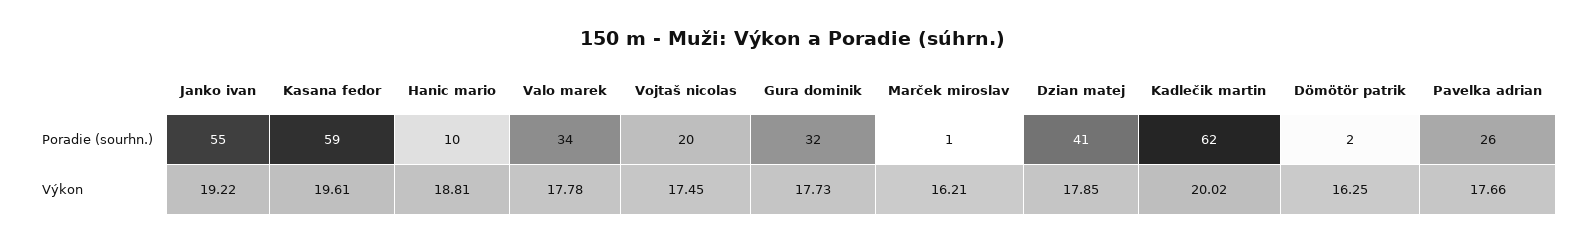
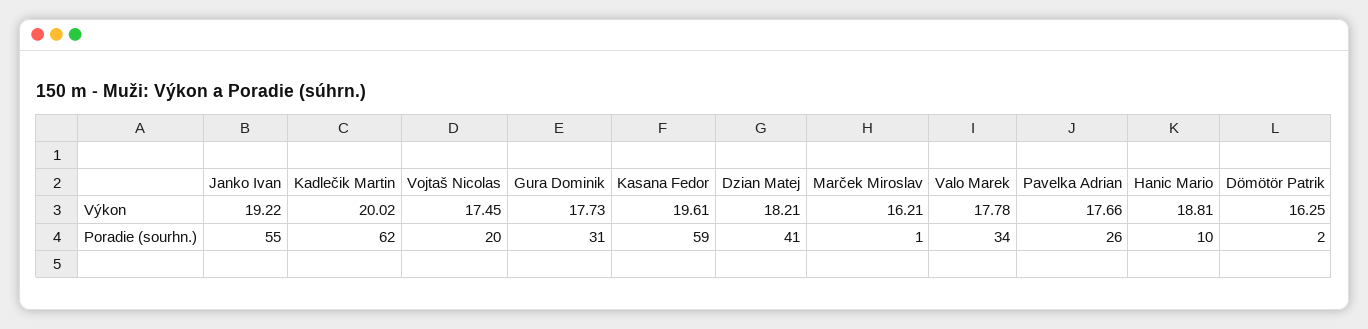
Gura dominik, Poradie (sourhn.): 32 -> 31
Dzian matej, Výkon: 17.85 -> 18.21

